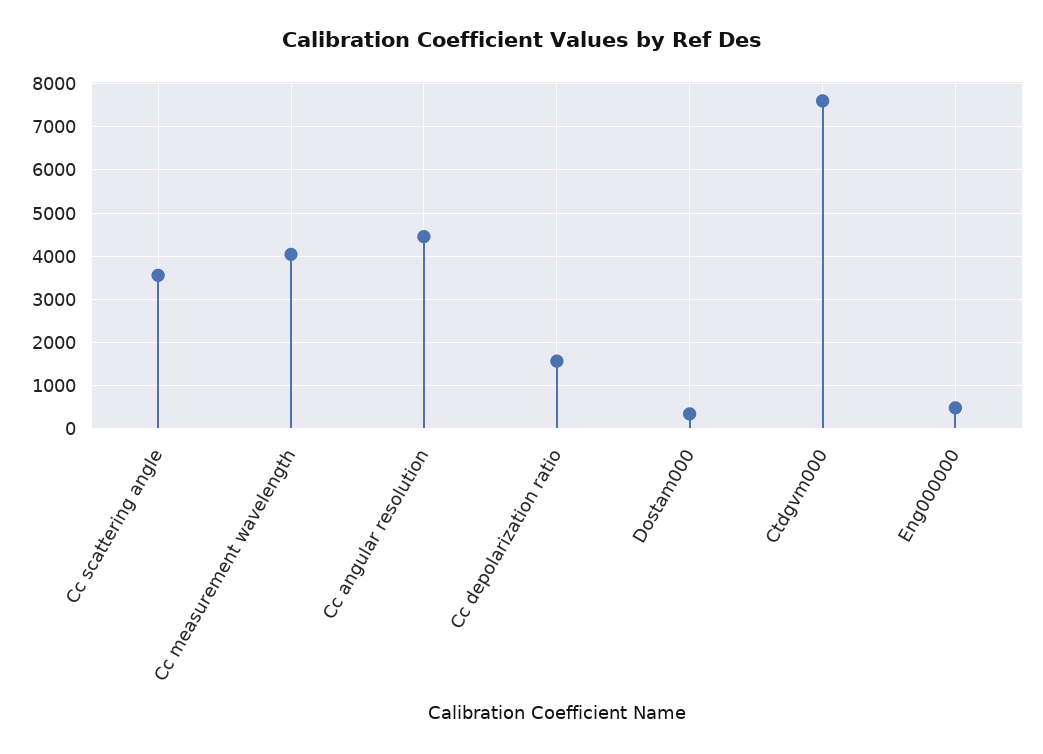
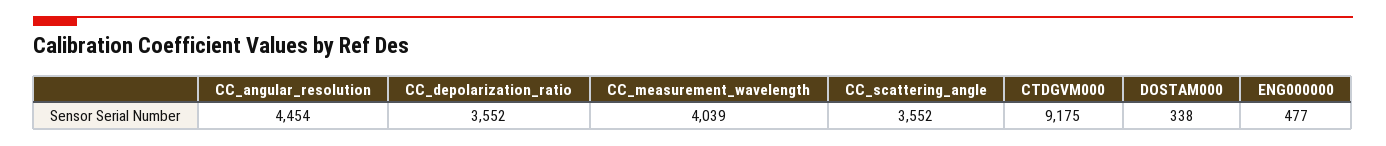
Cc depolarization ratio: 1600 -> 3552
Ctdgvm000: 7600 -> 9175

